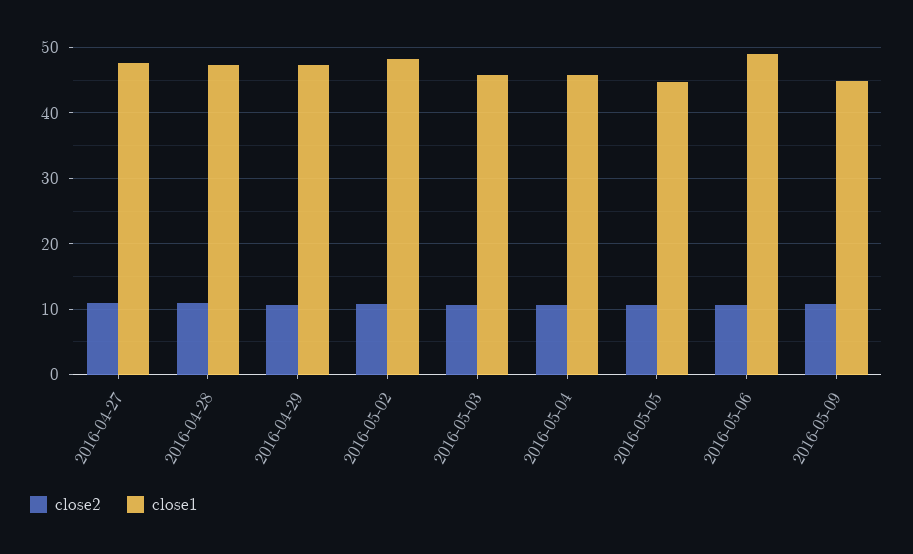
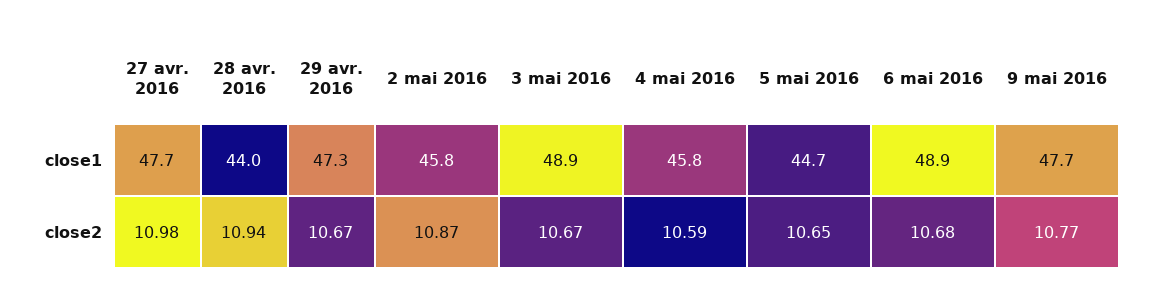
close1, 2016-04-28: 47 -> 44
close1, 2016-05-02: 48 -> 45.8
close1, 2016-05-03: 46 -> 48.9
close1, 2016-05-09: 45 -> 47.7

